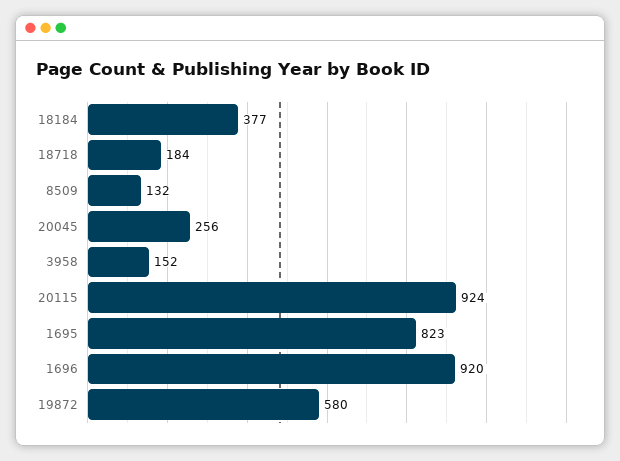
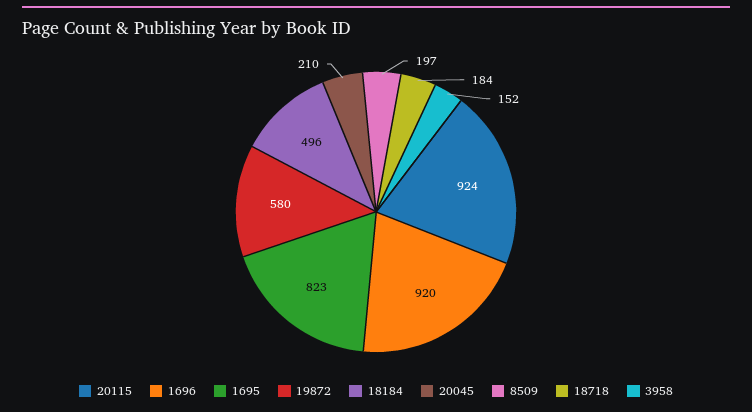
18184: 377 -> 496
8509: 132 -> 197
20045: 256 -> 210

